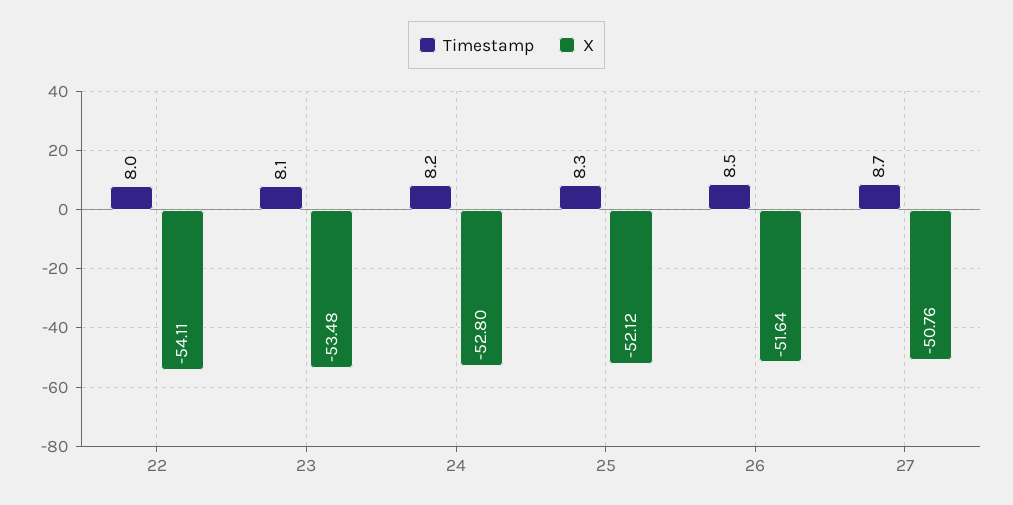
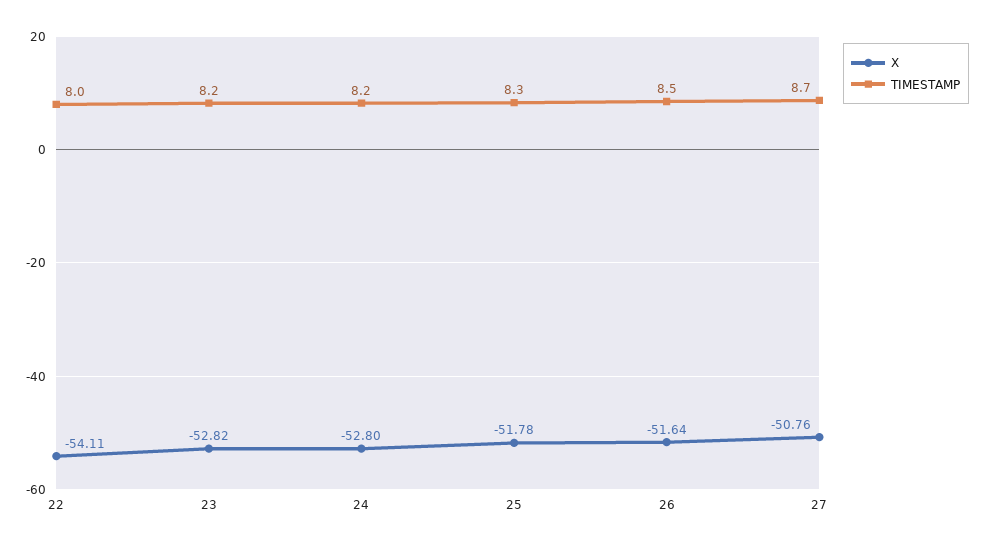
Timestamp, 23: 8.1 -> 8.2
X, 23: -53.48 -> -52.82
X, 25: -52.12 -> -51.78

